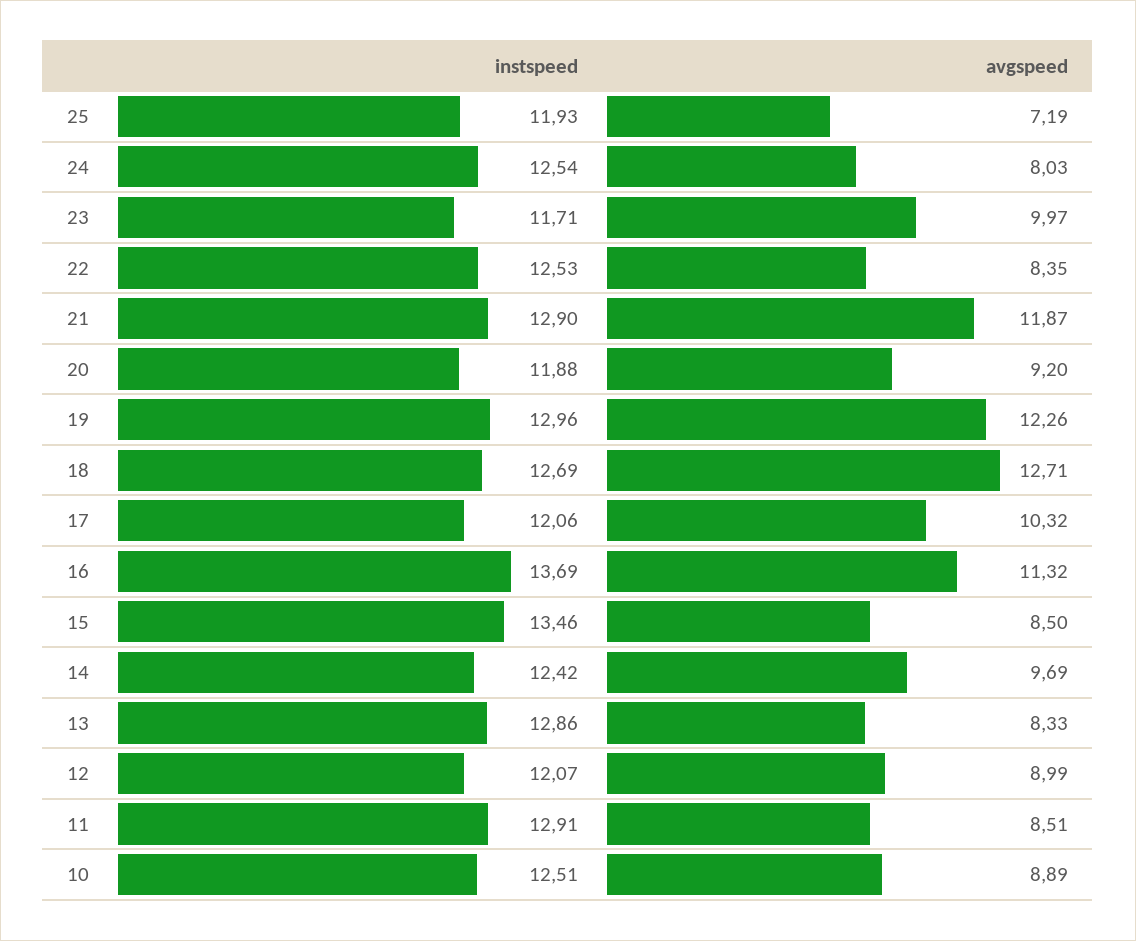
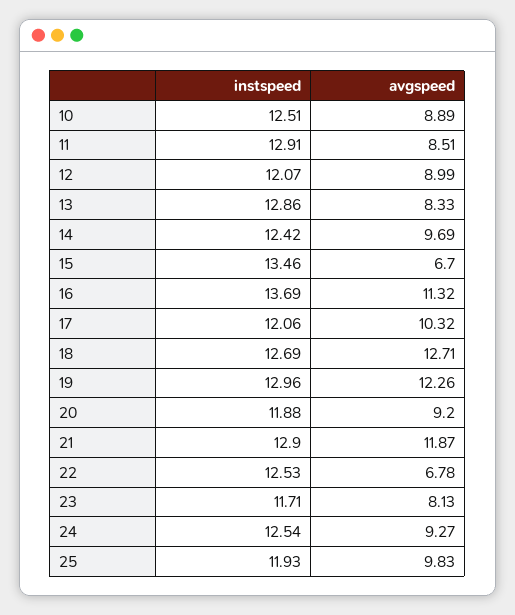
avgspeed, 25: 7.19 -> 9.83
avgspeed, 24: 8.03 -> 9.27
avgspeed, 23: 9.97 -> 8.13
avgspeed, 22: 8.35 -> 6.78
avgspeed, 15: 8.5 -> 6.7

